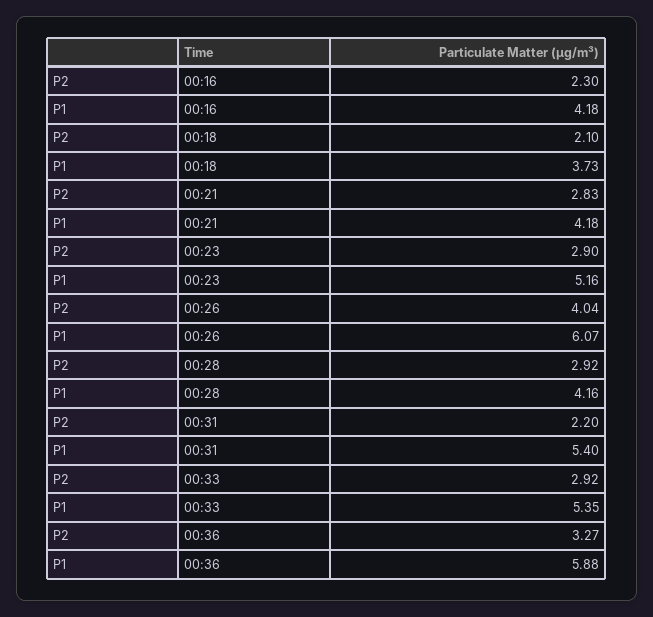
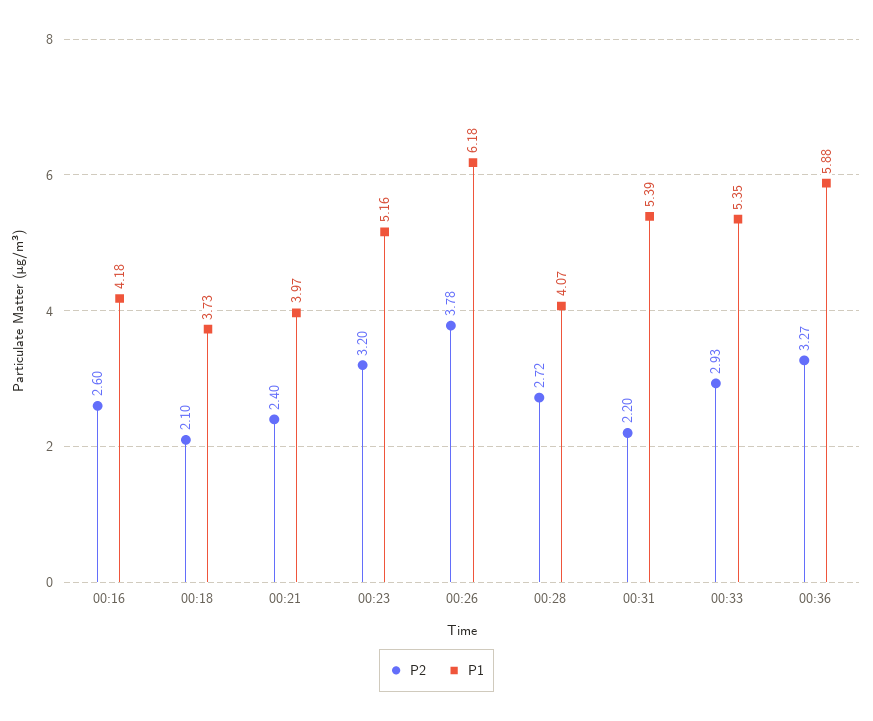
P2, 00:16: 2.3 -> 2.6
P2, 00:21: 2.83 -> 2.4
P1, 00:21: 4.18 -> 3.97
P2, 00:23: 2.9 -> 3.2
P2, 00:26: 4.04 -> 3.78
P1, 00:26: 6.07 -> 6.18
P2, 00:28: 2.92 -> 2.72
P1, 00:28: 4.16 -> 4.07
P1, 00:31: 5.4 -> 5.39
P2, 00:33: 2.92 -> 2.93

